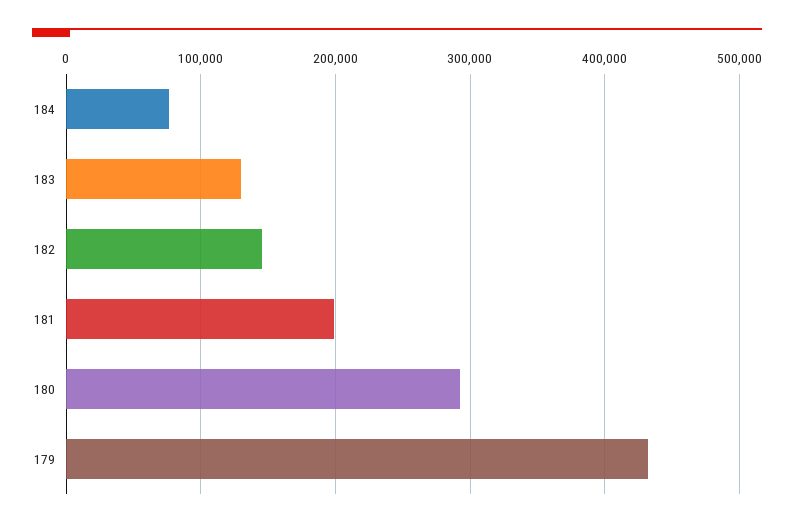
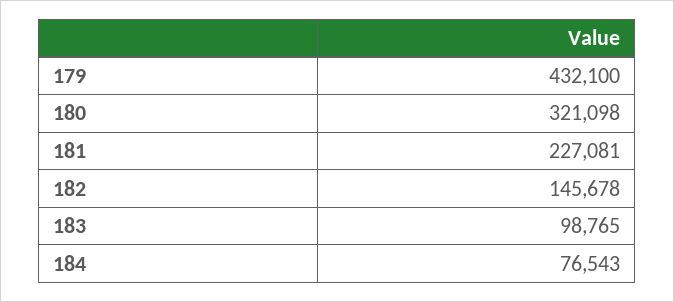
183: 130000 -> 98765
181: 200000 -> 227081
180: 290000 -> 321098

